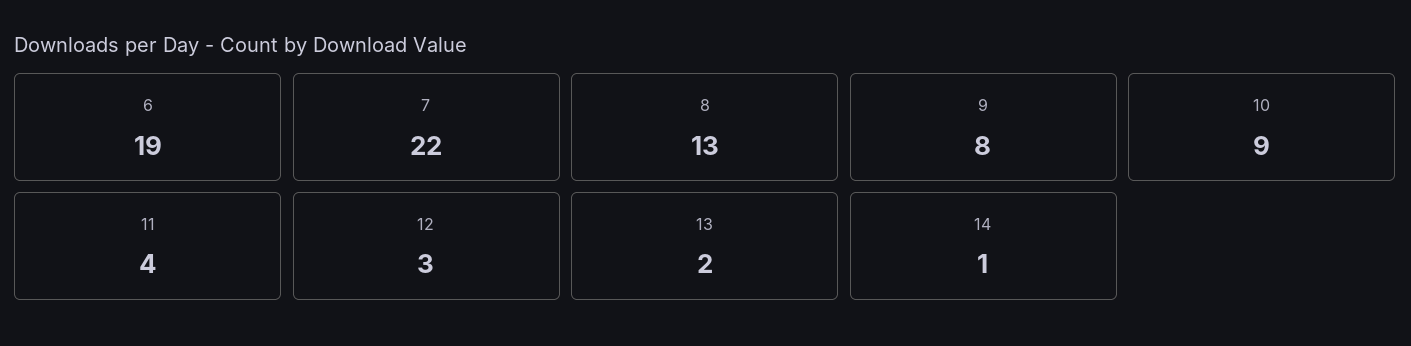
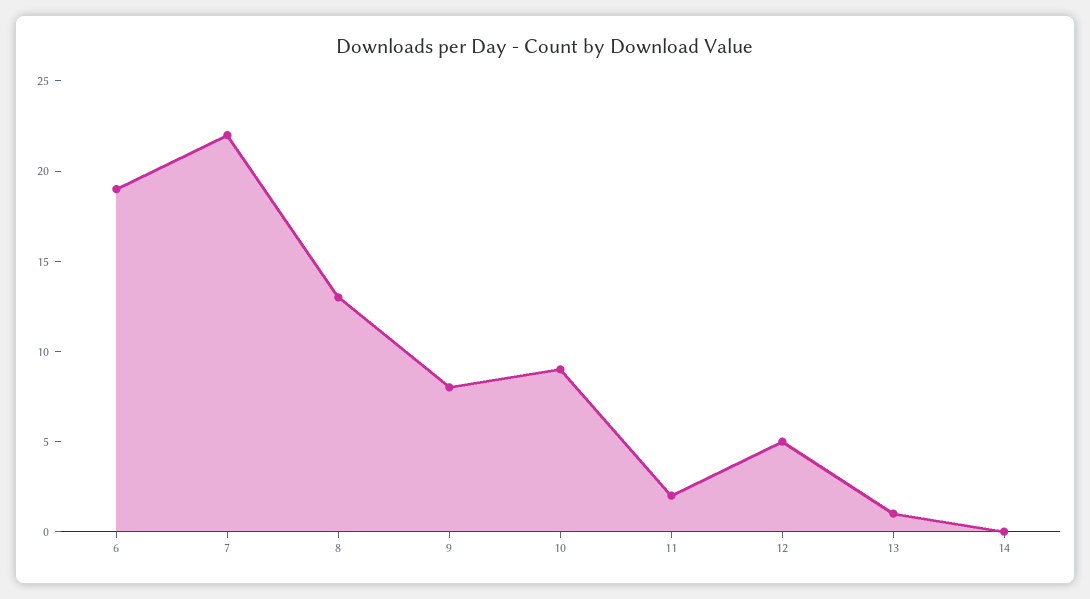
11: 4 -> 2
12: 3 -> 5
13: 2 -> 1
14: 1 -> 0

